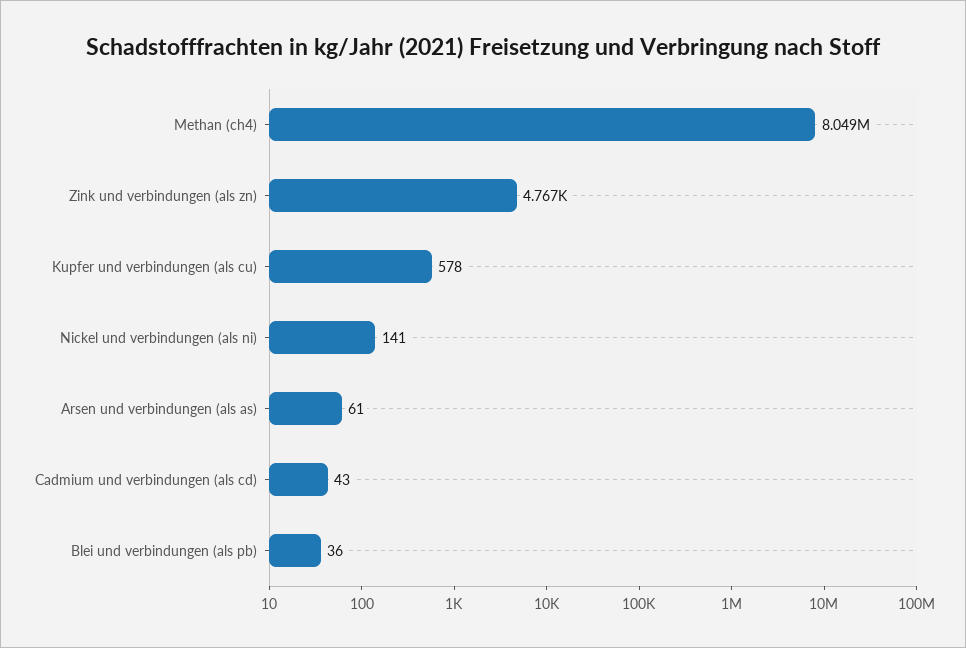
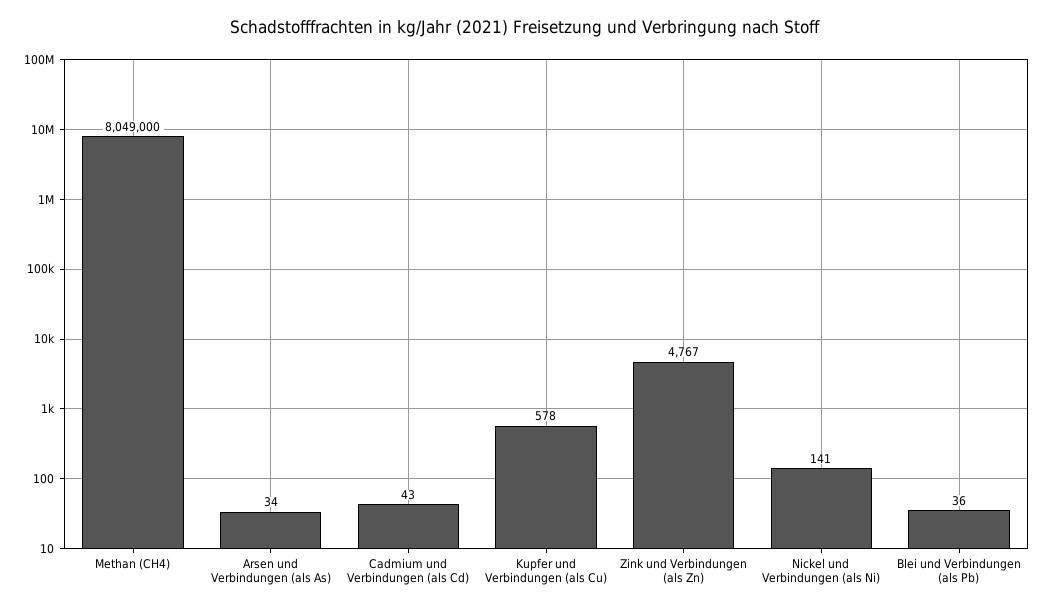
Arsen und verbindungen (als as): 61 -> 34

